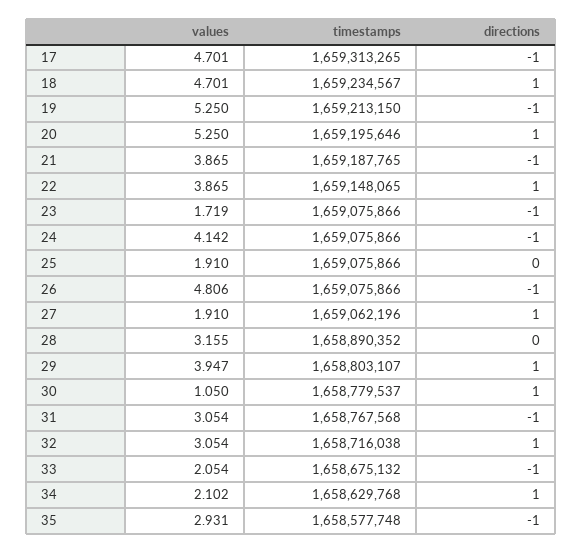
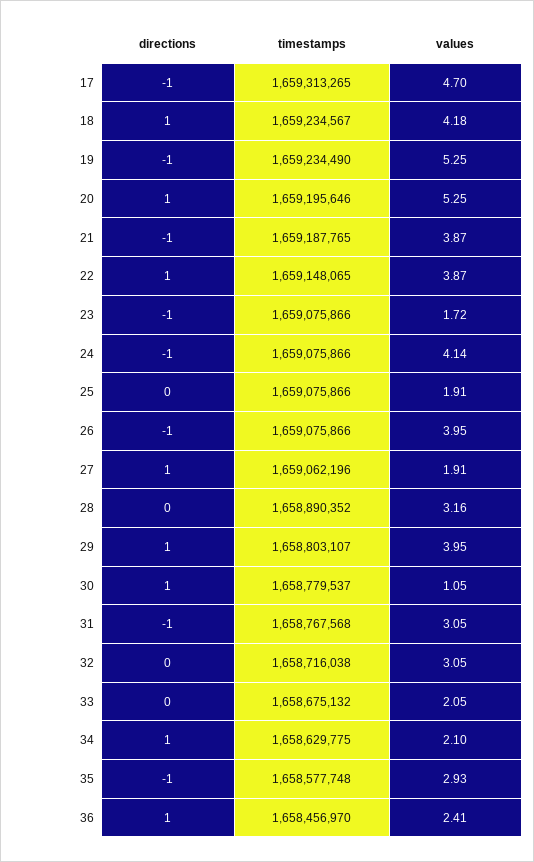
values, 18: 4.701 -> 4.18
timestamps, 19: 1659213150 -> 1659234490
values, 26: 4.806 -> 3.95
directions, 32: 1 -> 0
directions, 33: -1 -> 0
timestamps, 34: 1658629768 -> 1658629775
directions, 36: none -> 1
timestamps, 36: none -> 1658456970
values, 36: none -> 2.41

